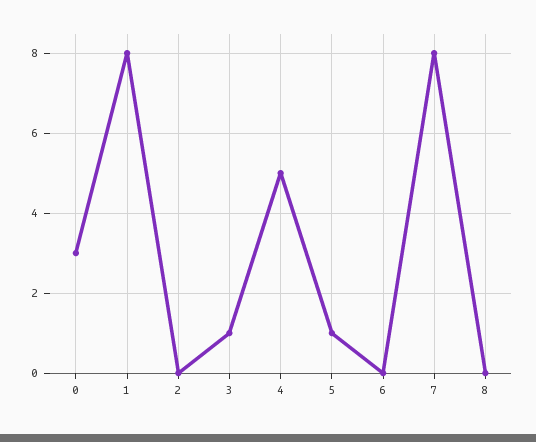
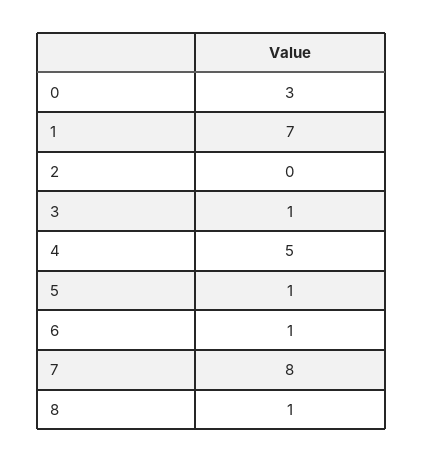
1: 8 -> 7
6: 0 -> 1
8: 0 -> 1

